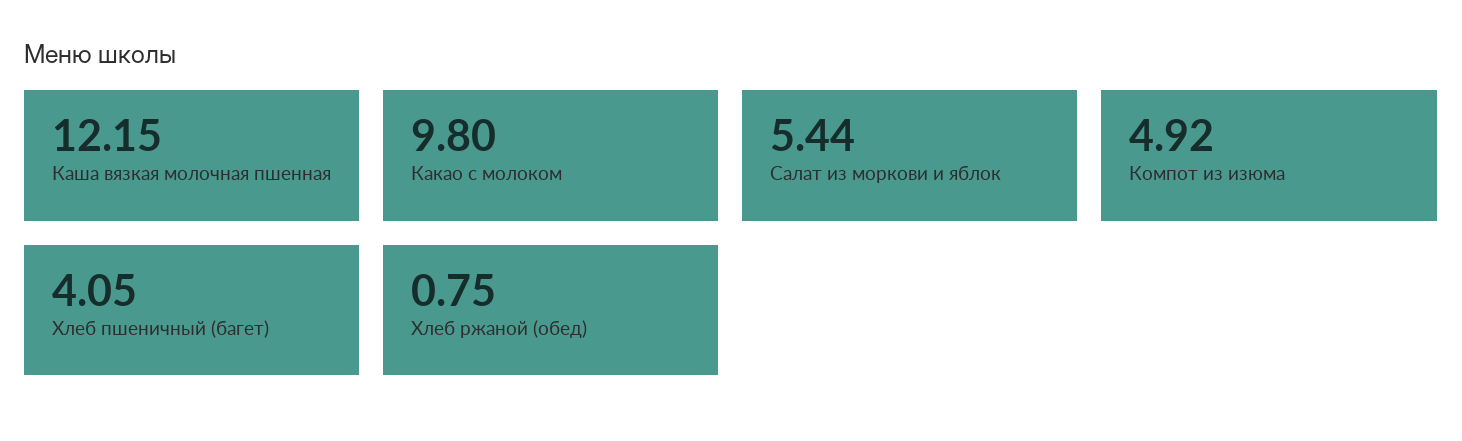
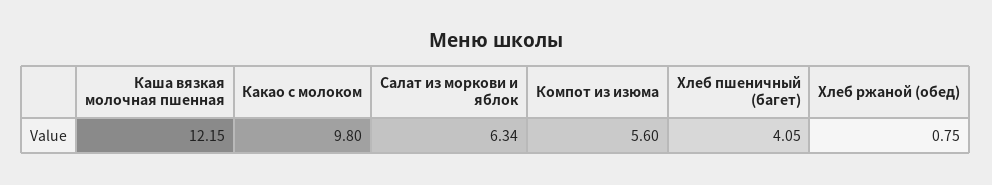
Салат из моркови и яблок: 5.44 -> 6.34
Компот из изюма: 4.92 -> 5.6

